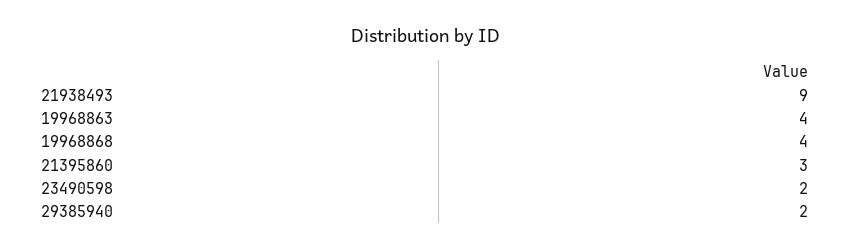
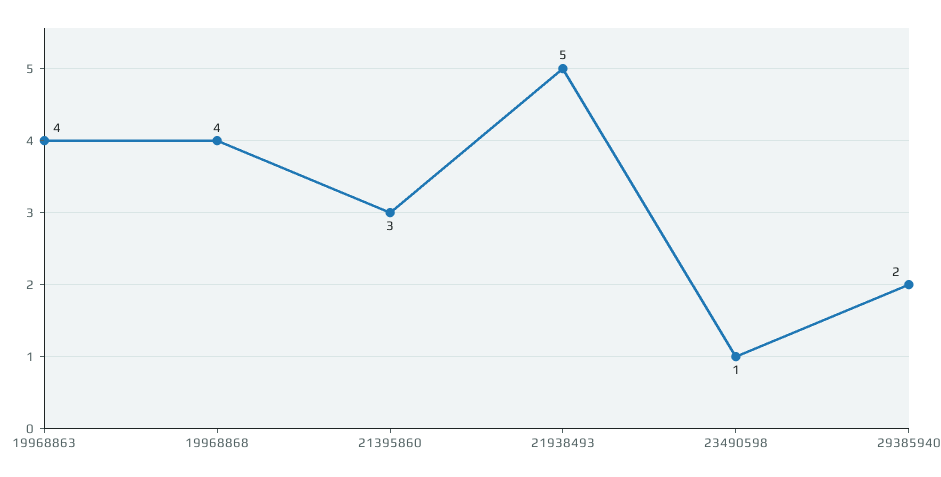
21938493: 9 -> 5
23490598: 2 -> 1

